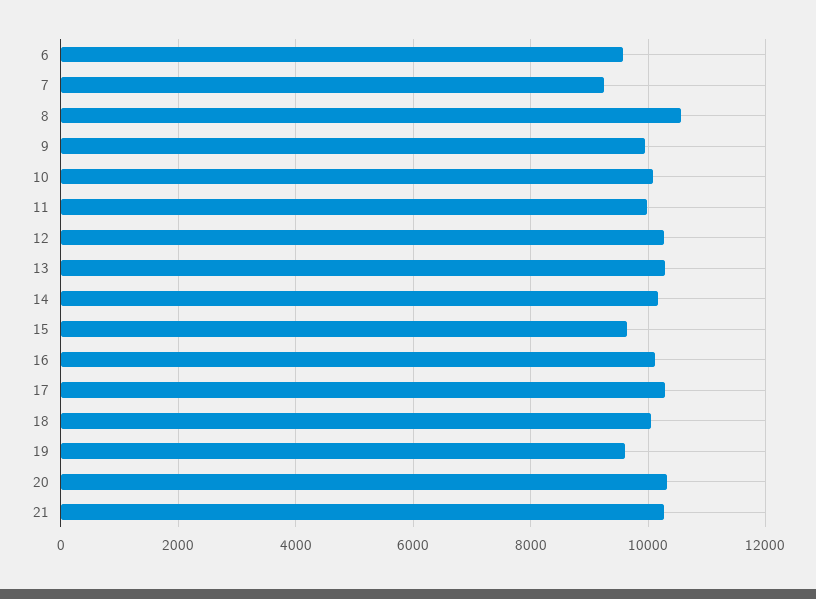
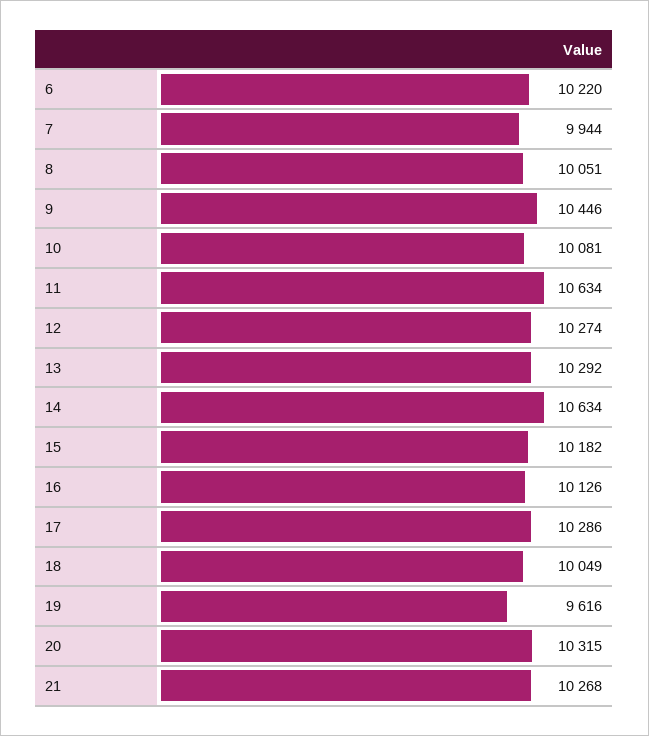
6: 9600 -> 10220
7: 9200 -> 9944
8: 10600 -> 10051
9: 10000 -> 10446
11: 10000 -> 10634
14: 10200 -> 10634
15: 9600 -> 10182

